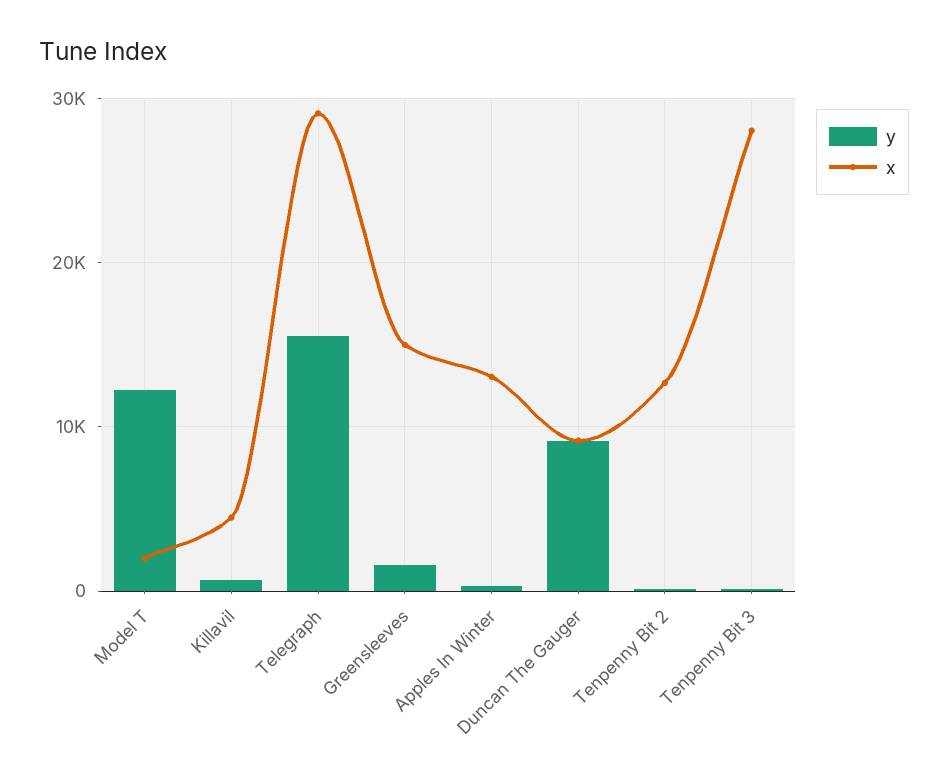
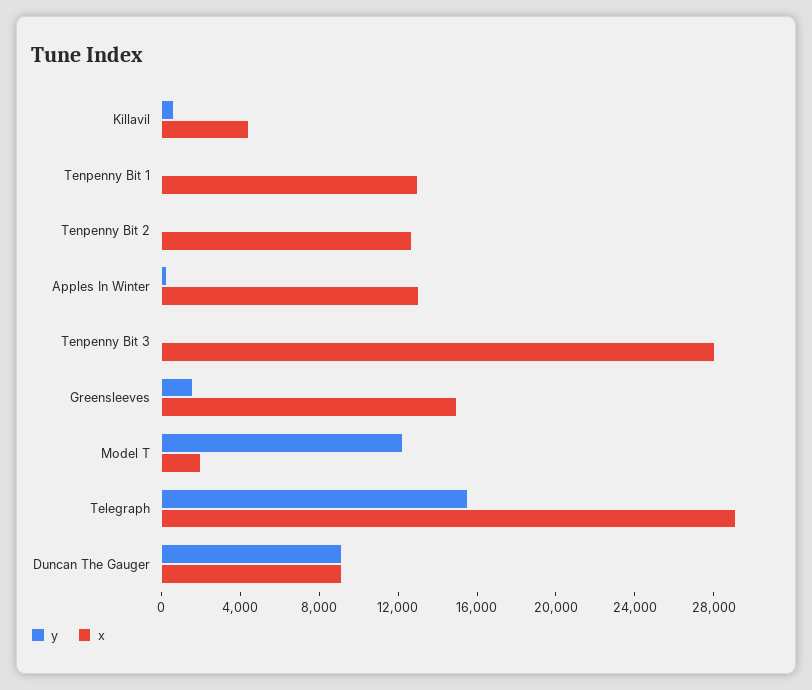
y, Tenpenny Bit 1: none -> 0
x, Tenpenny Bit 1: none -> 13000

